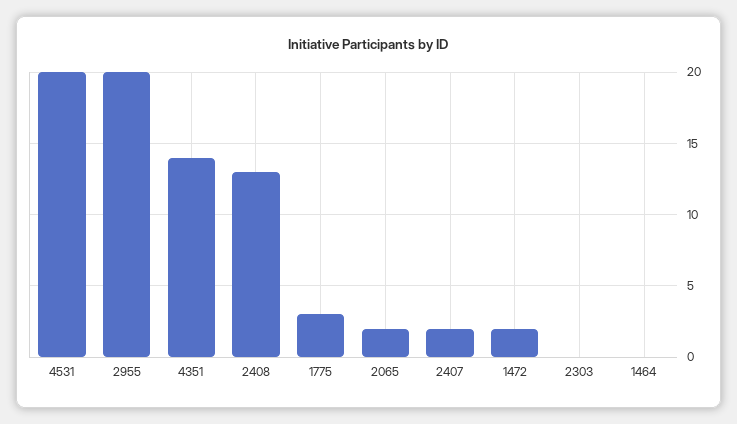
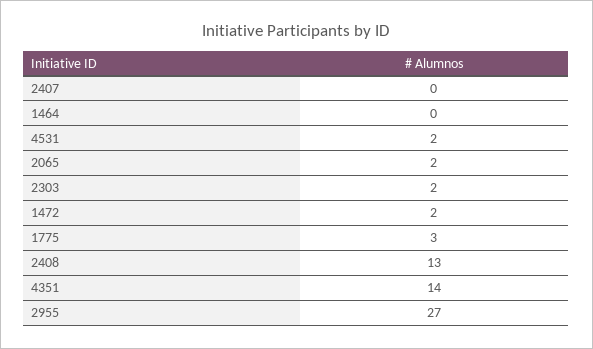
4531: 20 -> 2
2955: 20 -> 27
2407: 2 -> 0
2303: 0 -> 2

